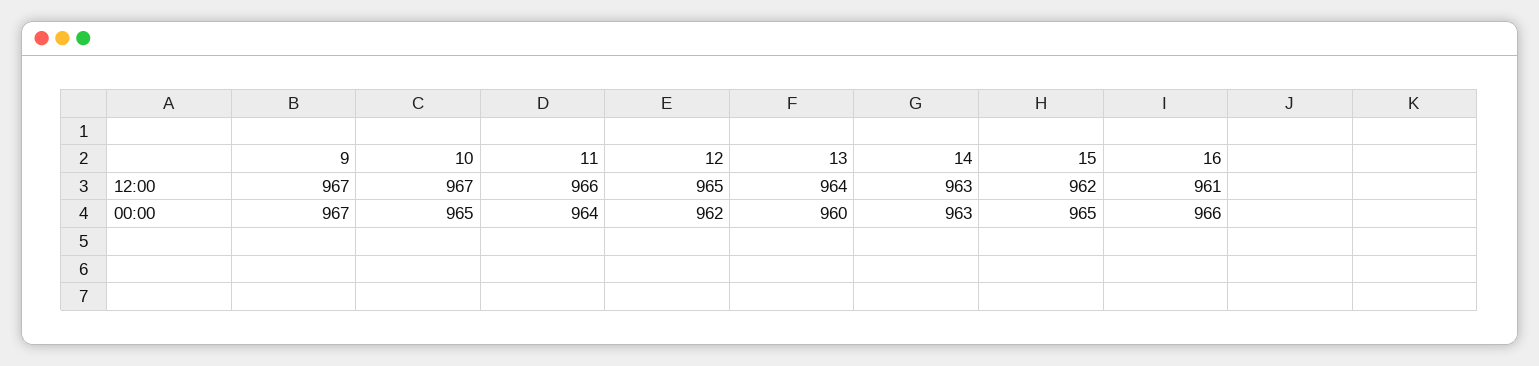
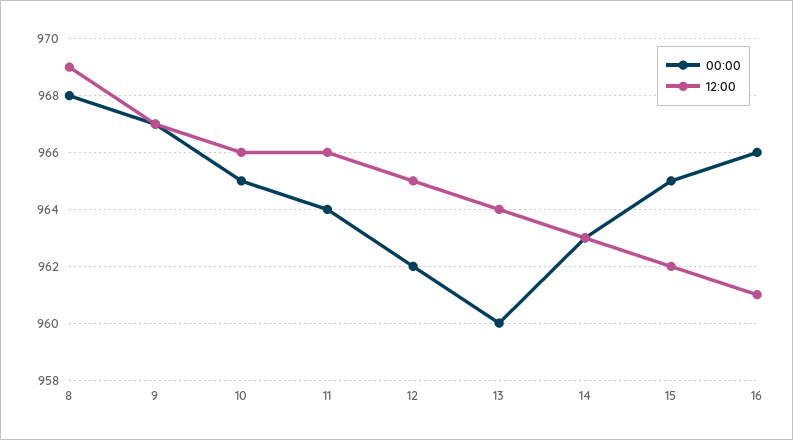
12:00, 10: 967 -> 966
00:00, 8: none -> 968
12:00, 8: none -> 969

